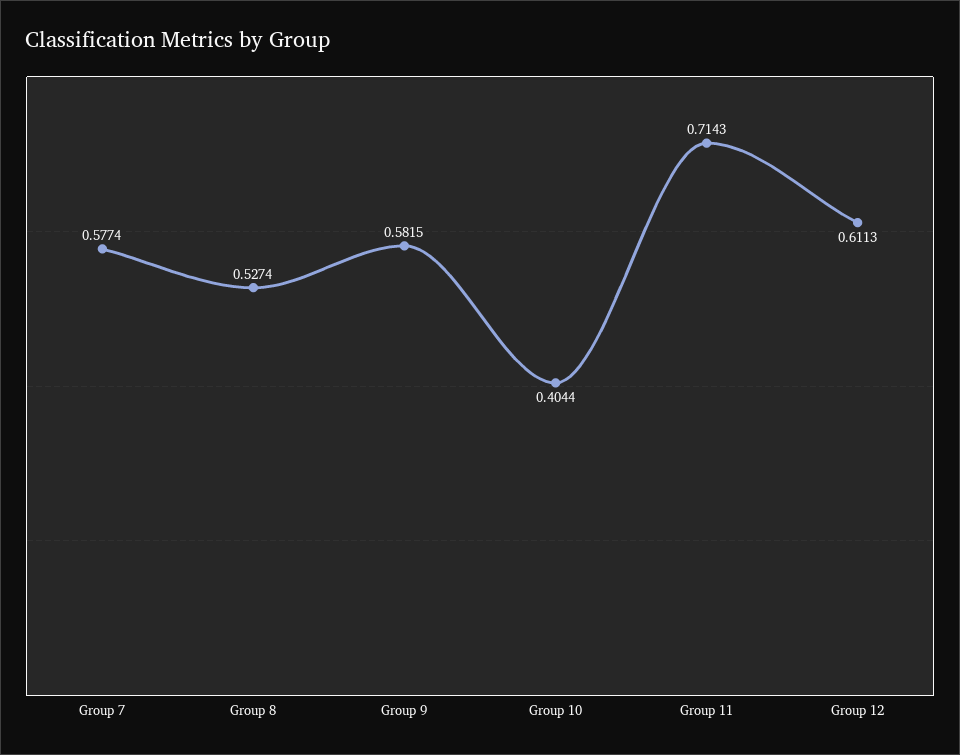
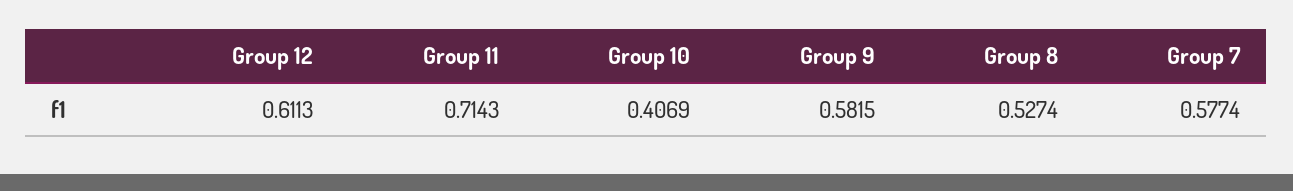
Group 10: 0.4044 -> 0.4069

